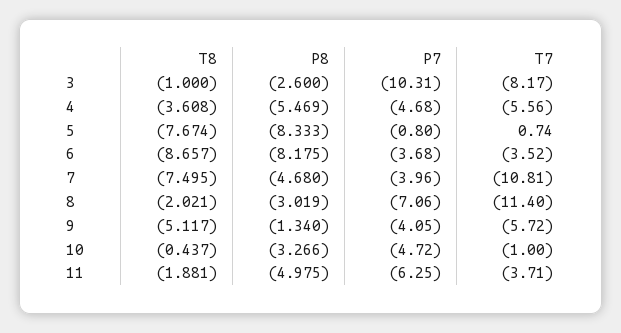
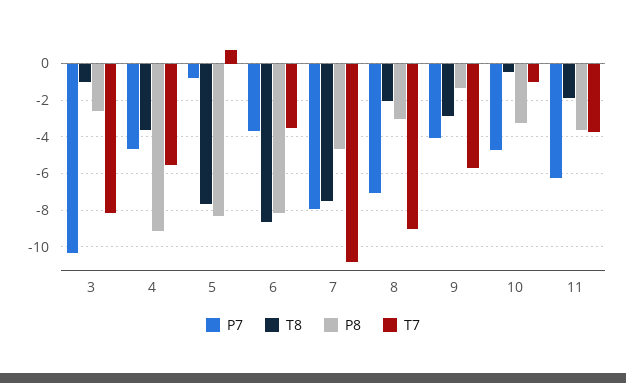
P8, 4: -5.469 -> -9
P7, 7: -3.96 -> -8
T7, 8: -11.4 -> -9
T8, 9: -5.117 -> -3
P8, 11: -4.975 -> -3.5

